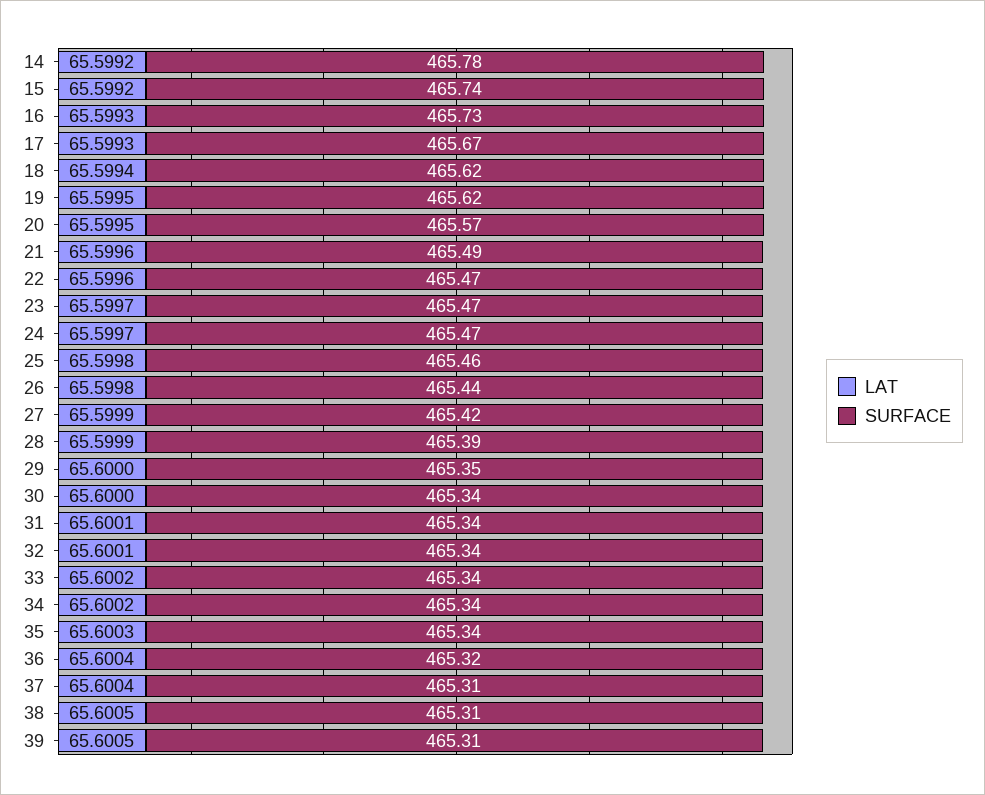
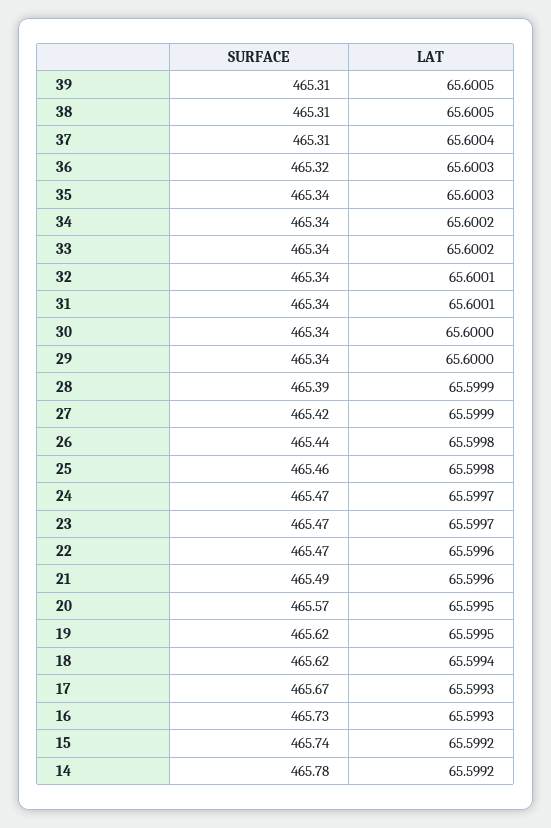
SURFACE, 29: 465.35 -> 465.34
LAT, 36: 65.6004 -> 65.6003

